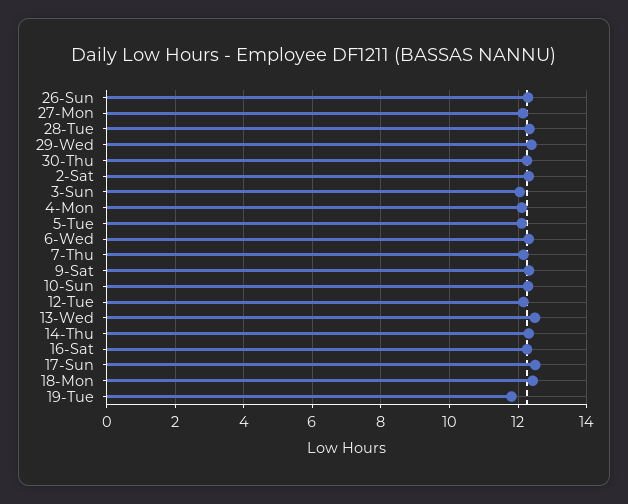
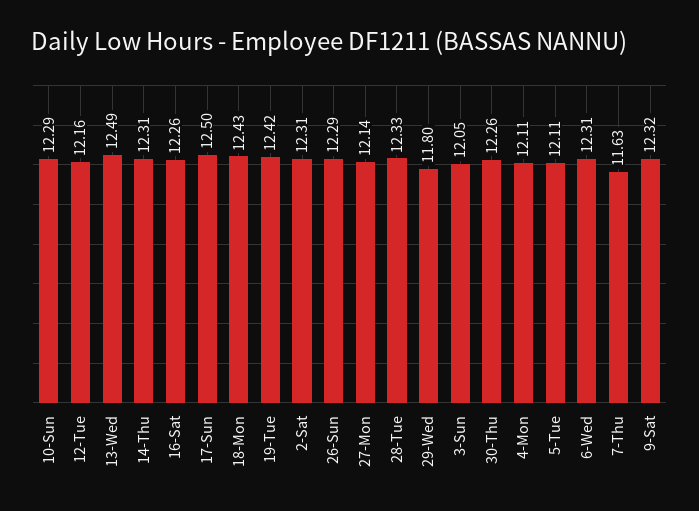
29-Wed: 12.4 -> 11.8
7-Thu: 12.2 -> 11.63
19-Tue: 11.8 -> 12.42

